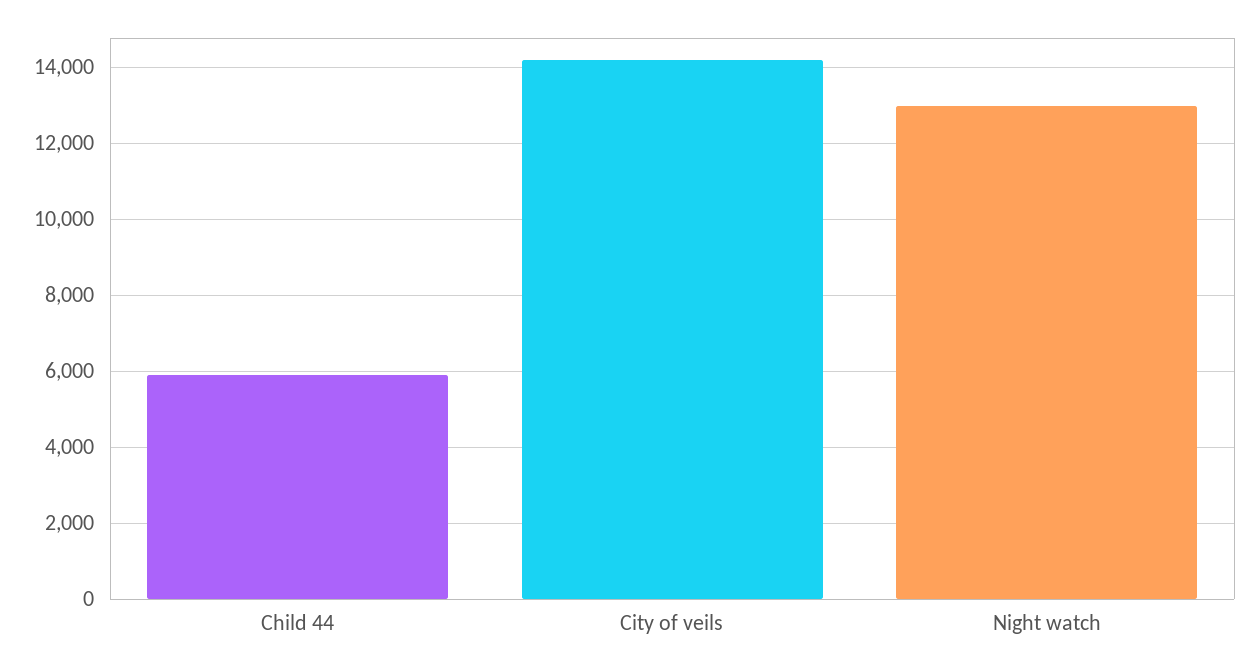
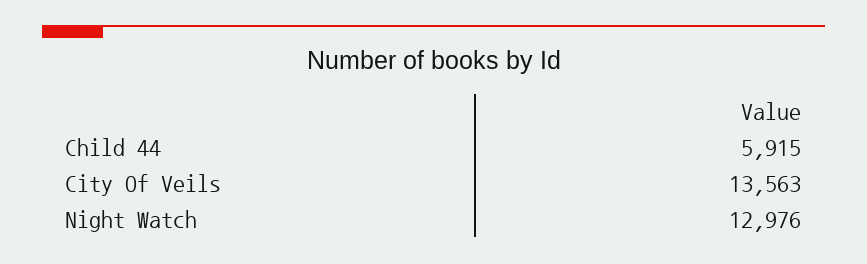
City of veils: 14200 -> 13563

